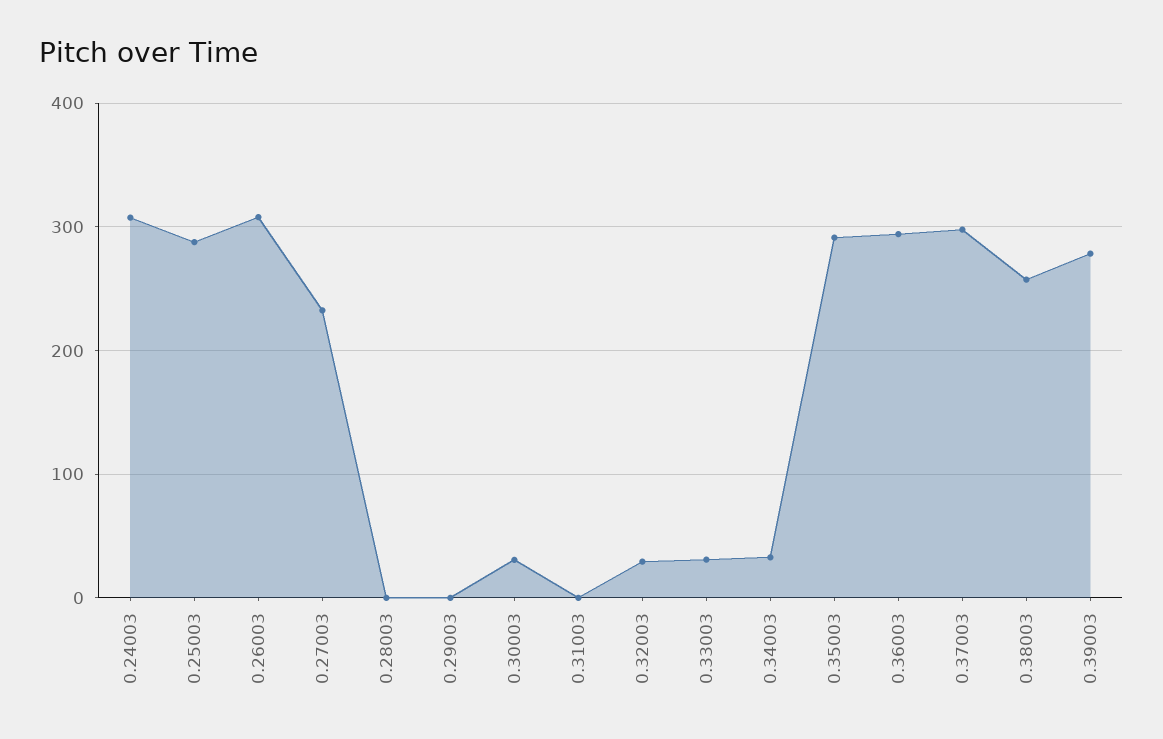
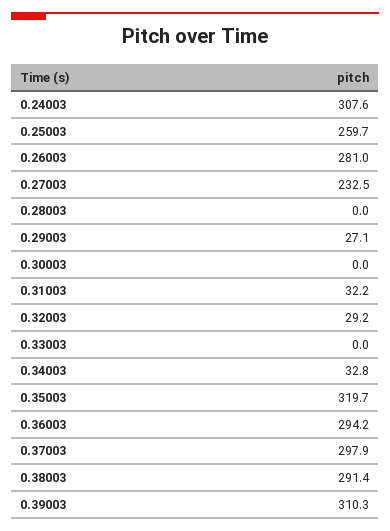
0.25003: 290 -> 259.7
0.26003: 310 -> 281
0.29003: 0 -> 27.1
0.30003: 30 -> 0
0.31003: 0 -> 32.2
0.33003: 30 -> 0
0.35003: 290 -> 319.7
0.38003: 260 -> 291.4
0.39003: 280 -> 310.3

